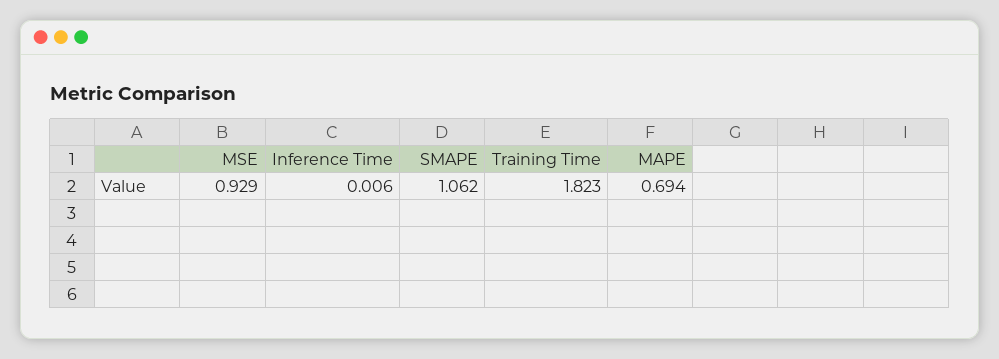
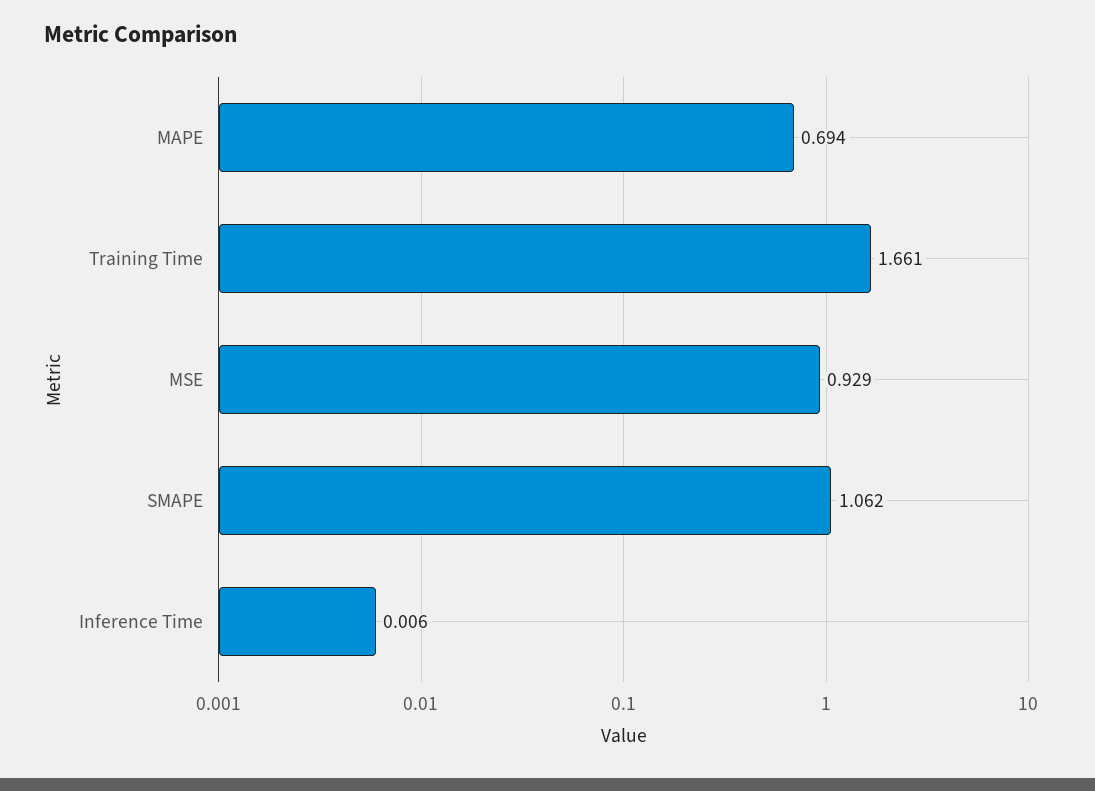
Training Time: 1.823 -> 1.661

